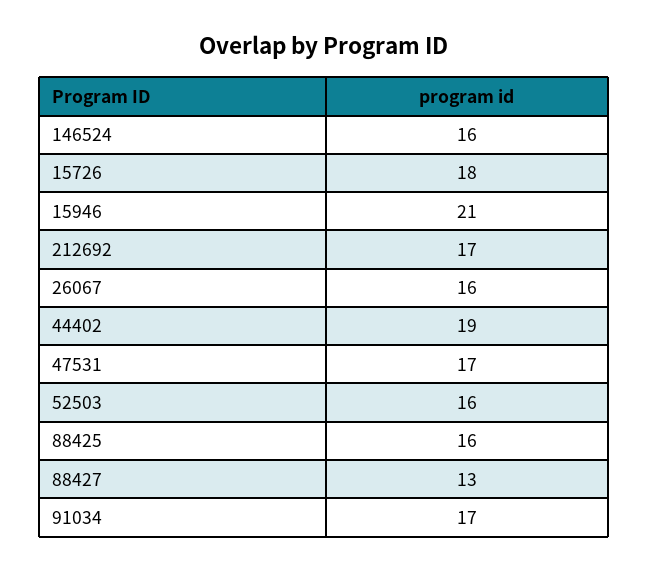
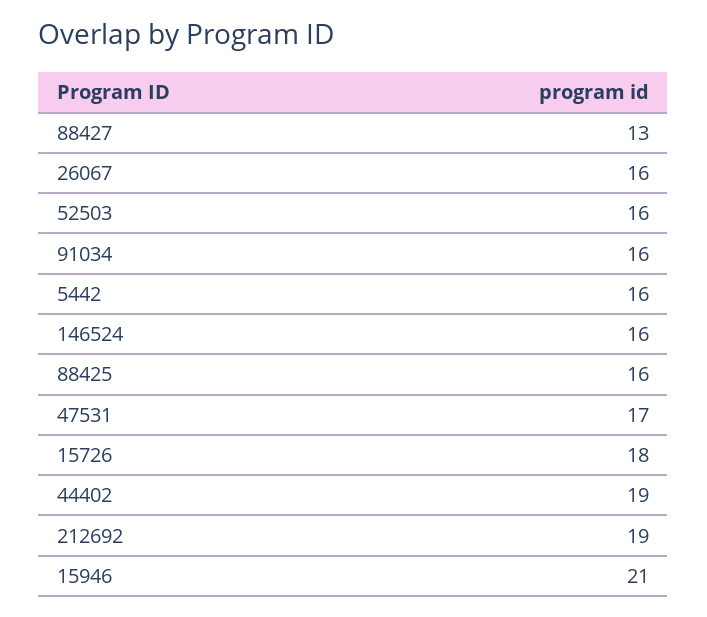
212692: 17 -> 19
91034: 17 -> 16
5442: none -> 16

